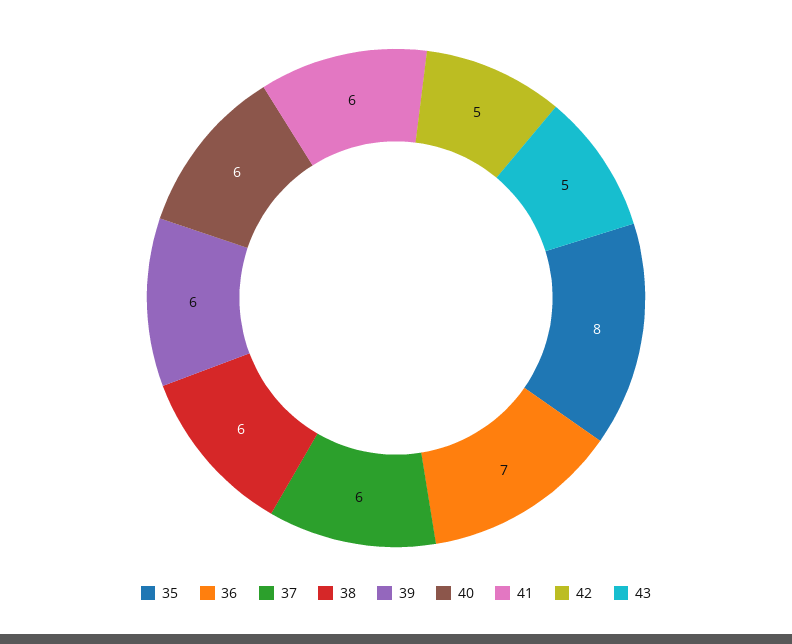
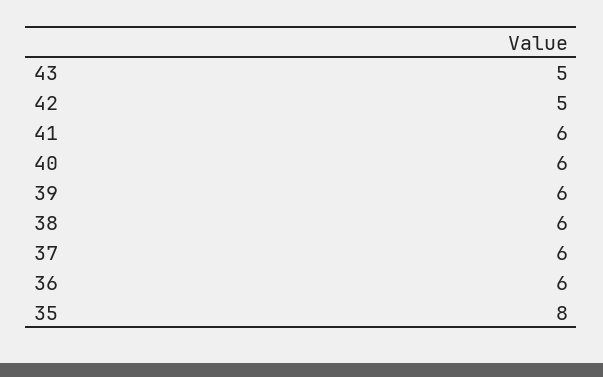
36: 7 -> 6

